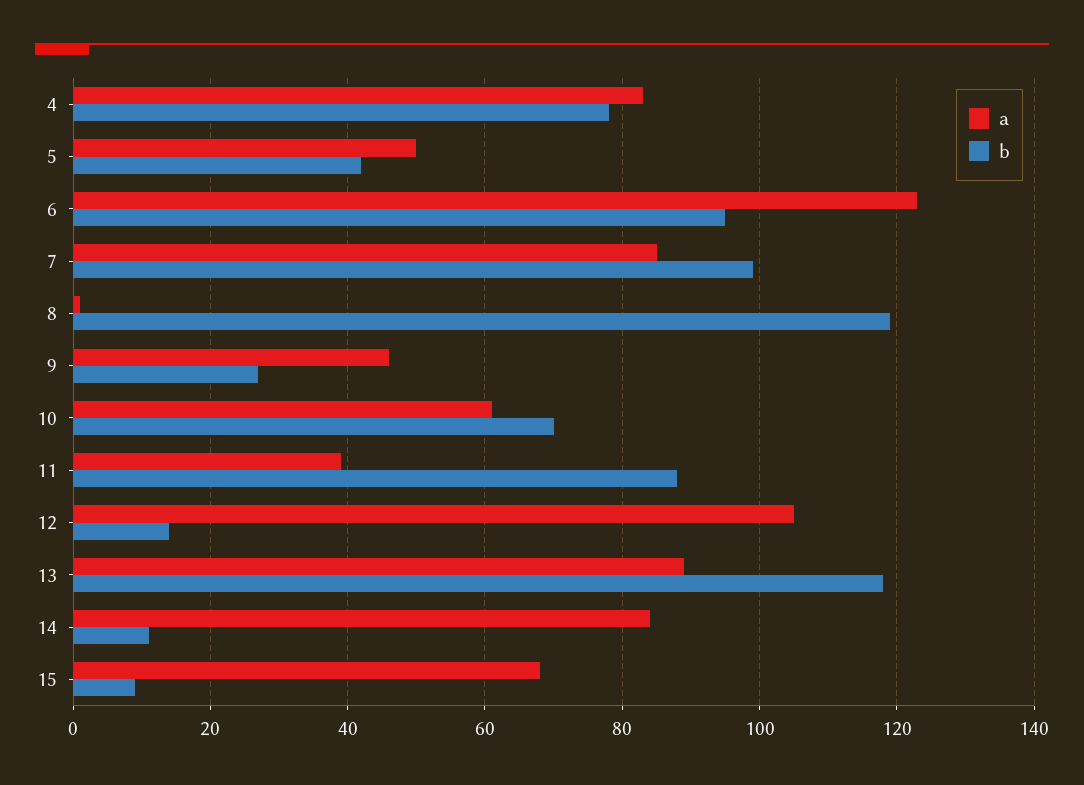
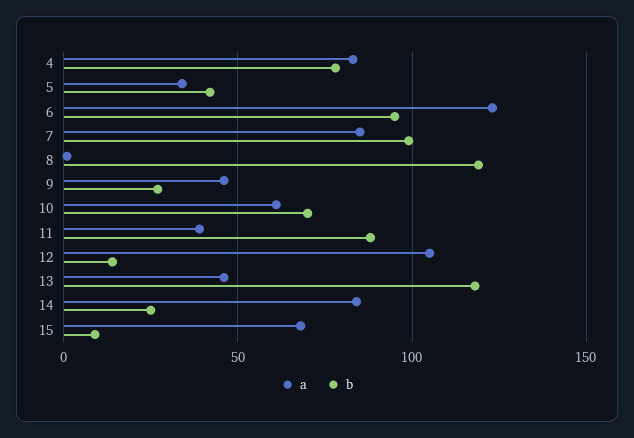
a, 5: 50 -> 35
a, 13: 90 -> 45
b, 14: 10 -> 25

